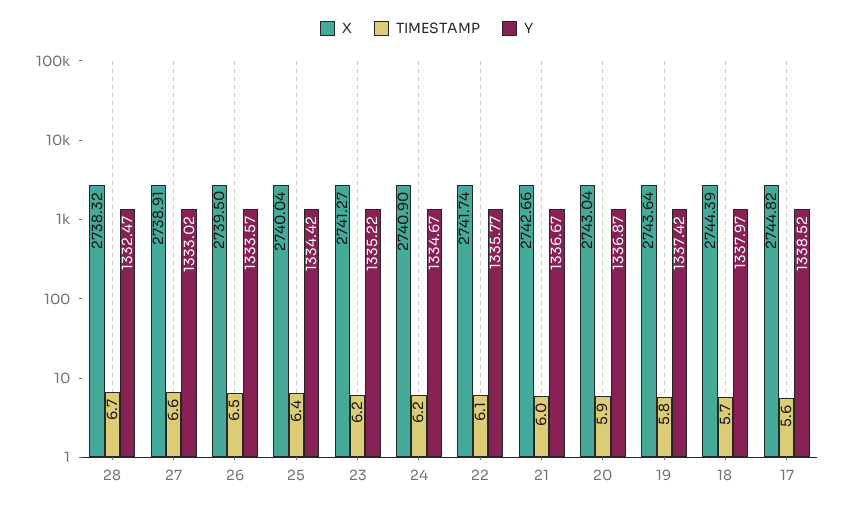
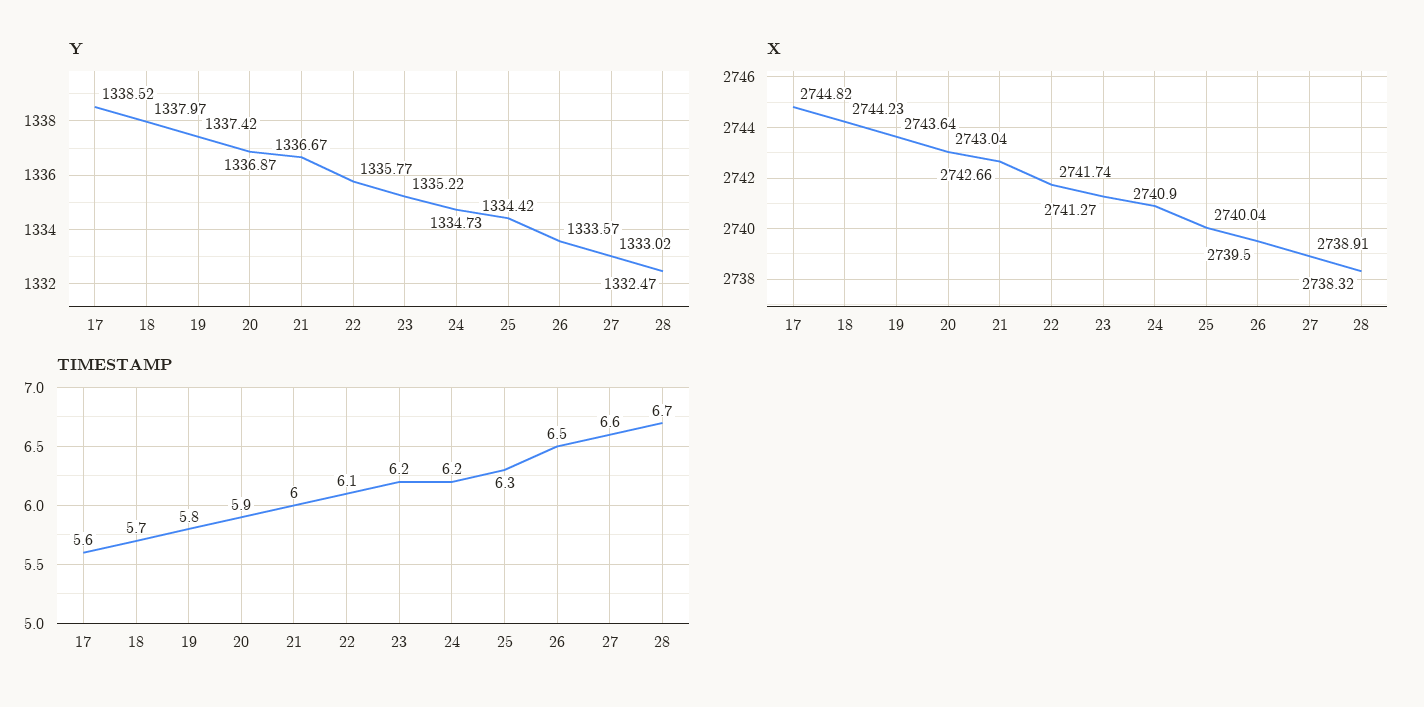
TIMESTAMP, 25: 6.4 -> 6.3
Y, 24: 1334.67 -> 1334.73
X, 18: 2744.39 -> 2744.23

